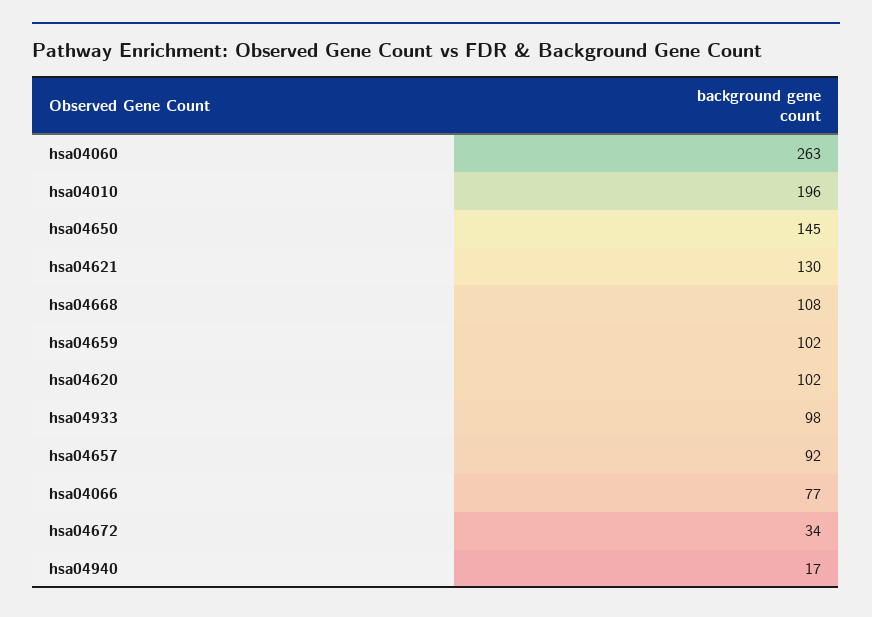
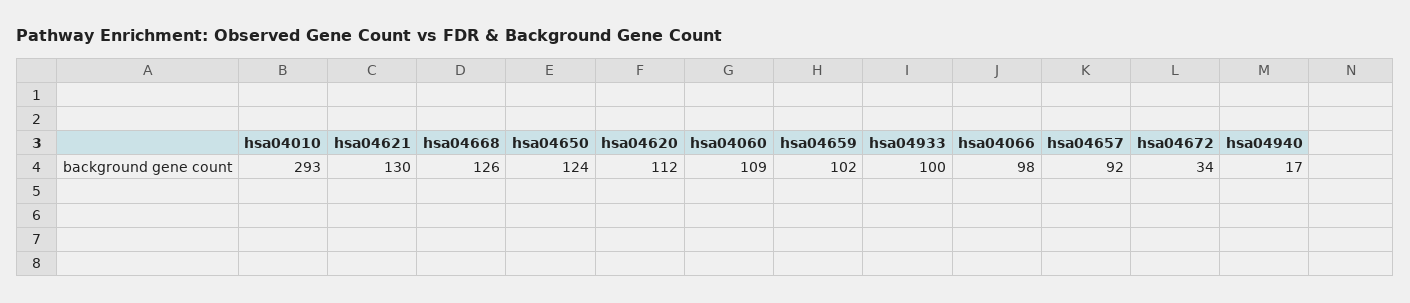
hsa04060: 263 -> 109
hsa04010: 196 -> 293
hsa04650: 145 -> 124
hsa04668: 108 -> 126
hsa04620: 102 -> 112
hsa04933: 98 -> 100
hsa04066: 77 -> 98

